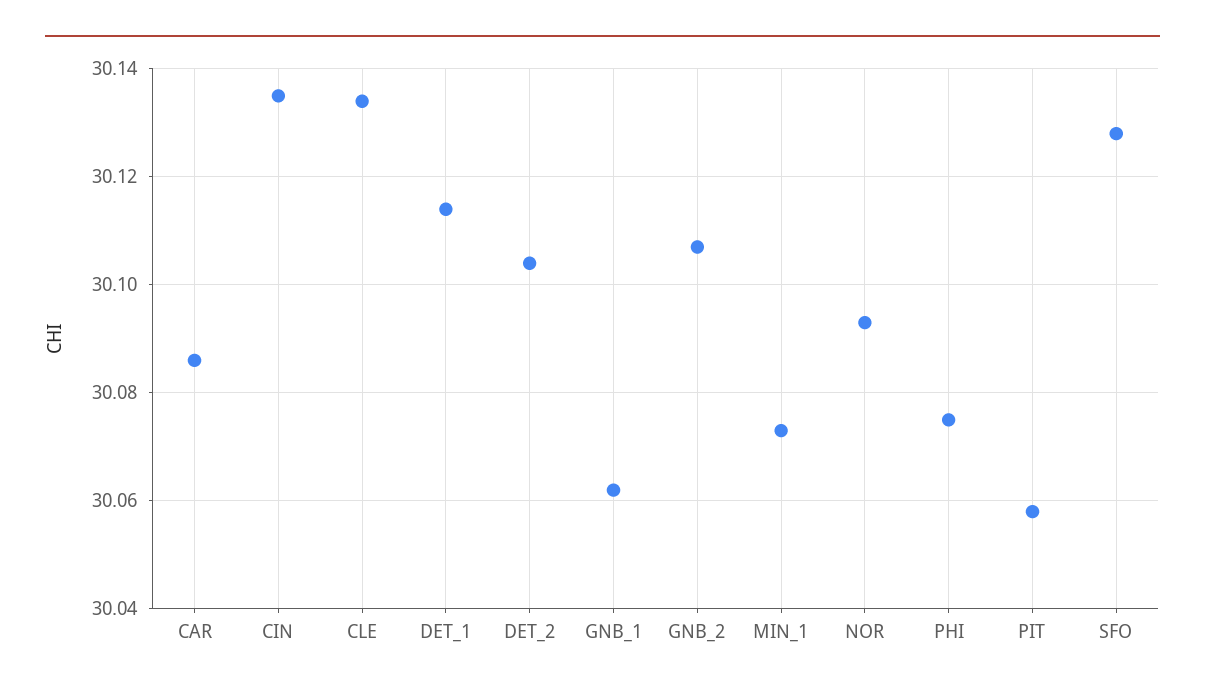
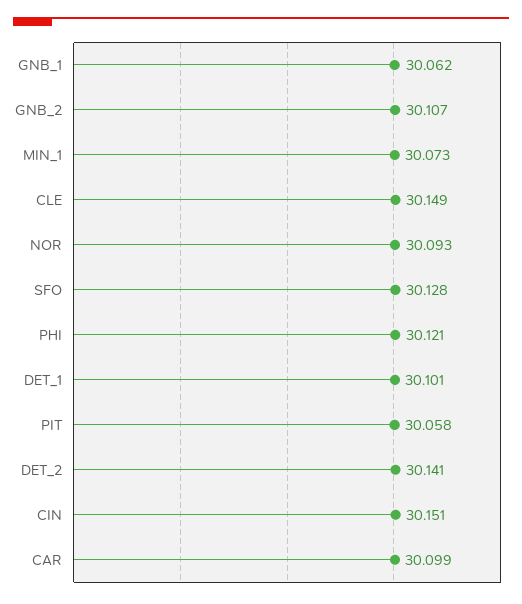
CAR: 30.085 -> 30.099
CIN: 30.135 -> 30.151
CLE: 30.135 -> 30.149
DET_1: 30.115 -> 30.101
DET_2: 30.105 -> 30.141
PHI: 30.075 -> 30.121

